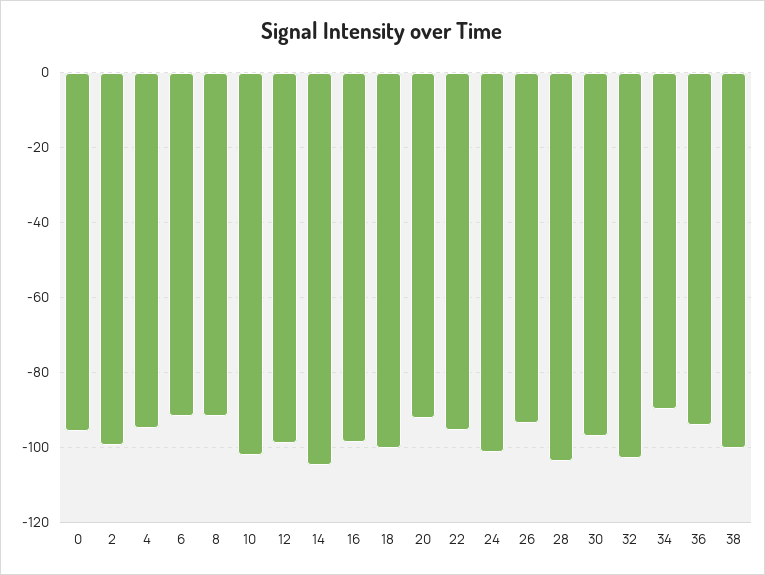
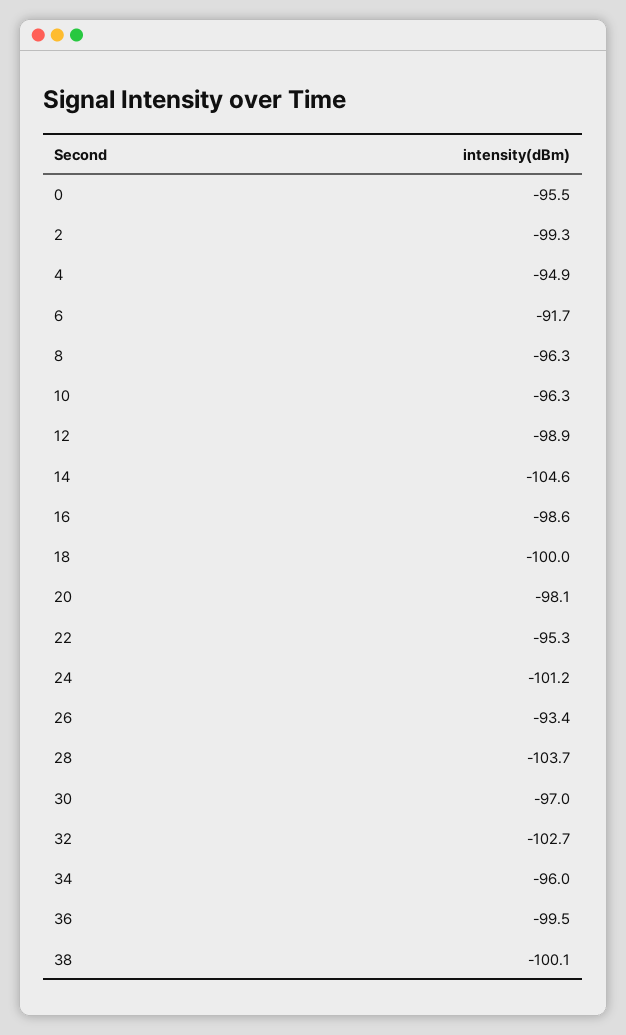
8: -92 -> -96.3
10: -102 -> -96.3
20: -92 -> -98.1
34: -90 -> -96
36: -94 -> -99.5

